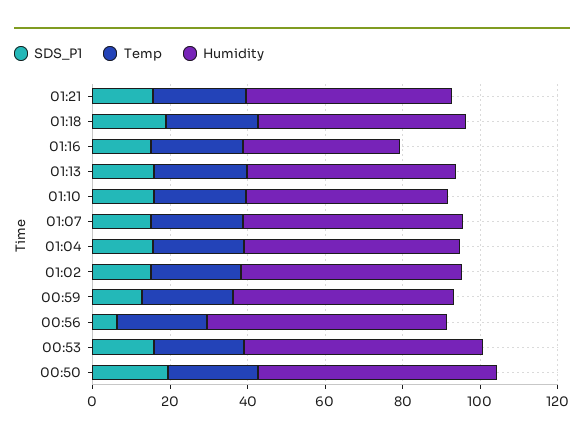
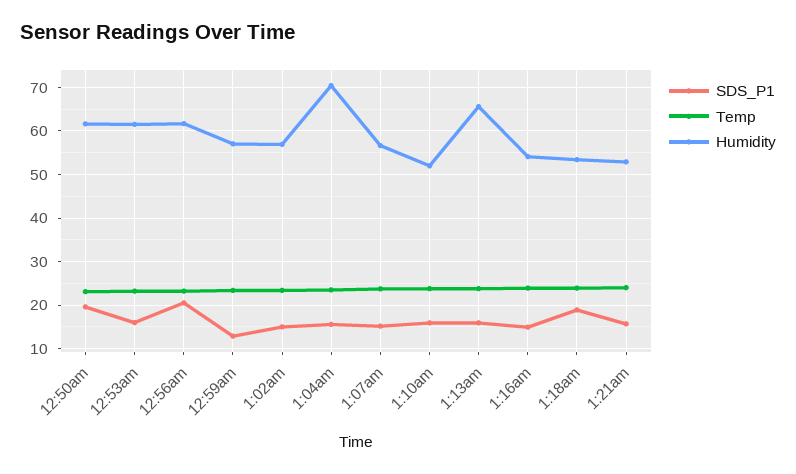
Humidity, 01:16: 40 -> 54
Humidity, 01:13: 55 -> 66
Humidity, 01:04: 55 -> 70
SDS_P1, 00:56: 5 -> 20

